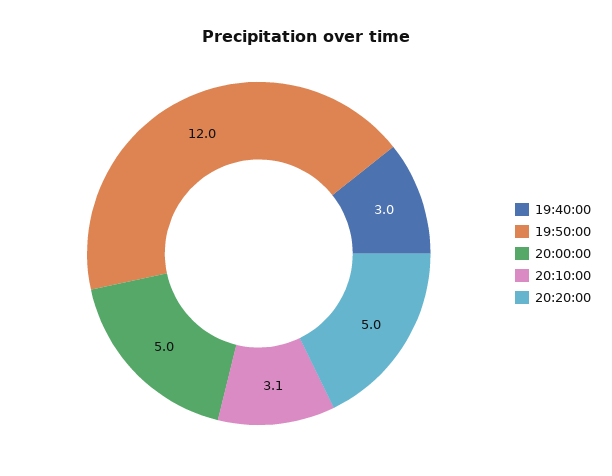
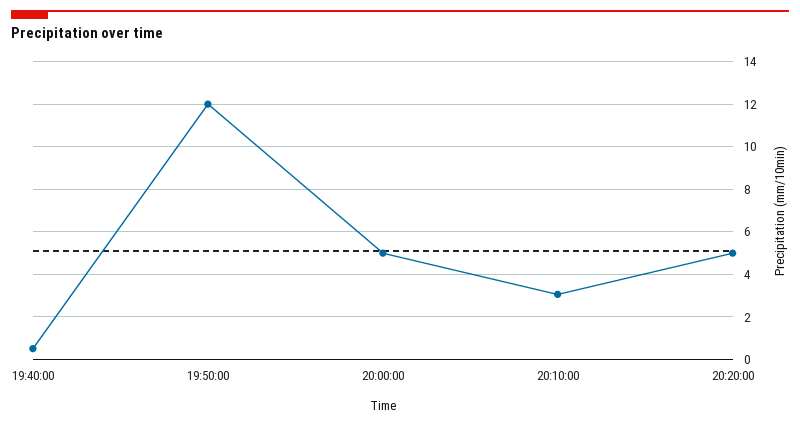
19:40:00: 3 -> 0.5

